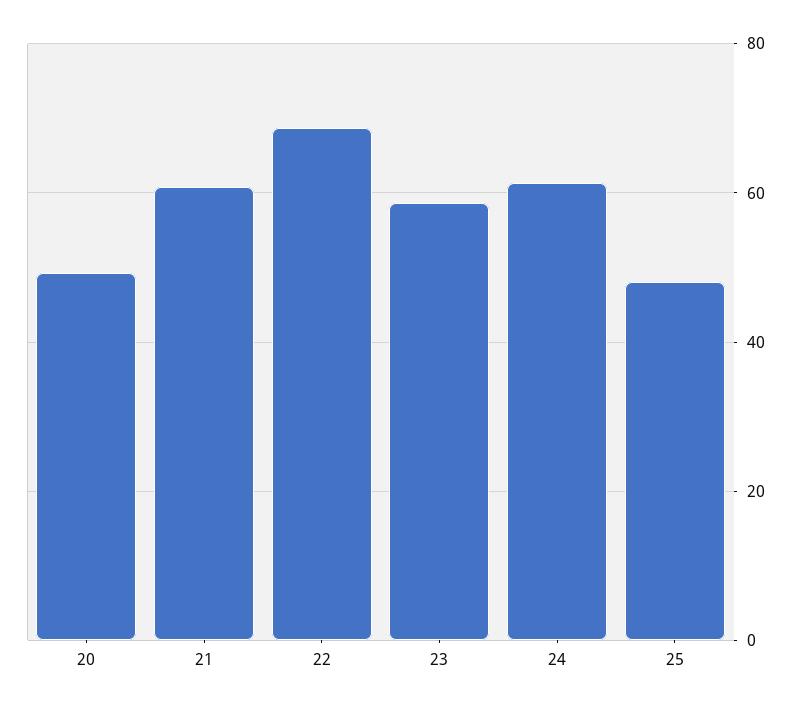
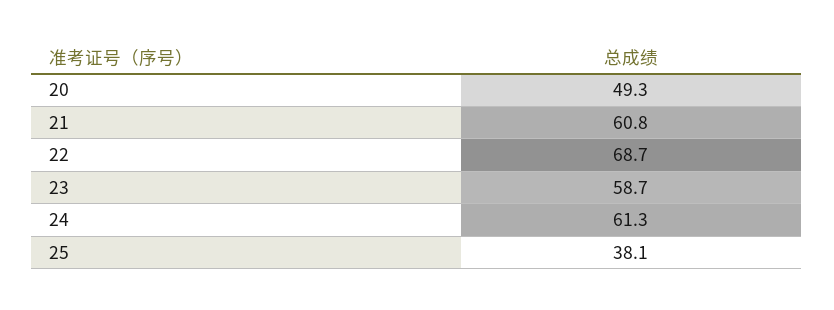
25: 48 -> 38.1

